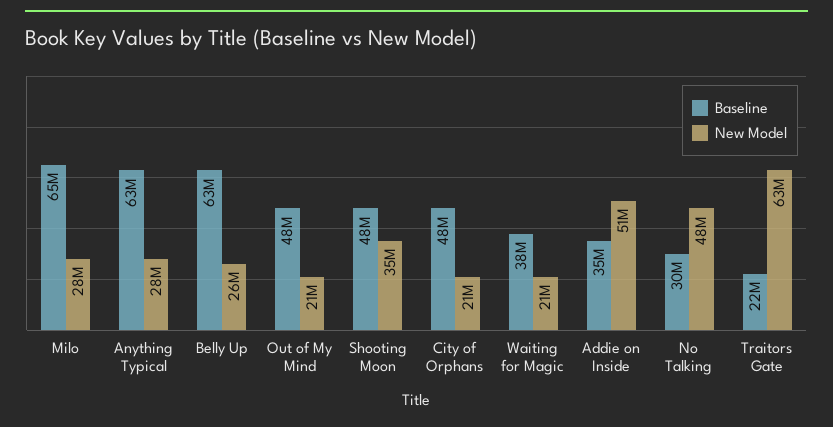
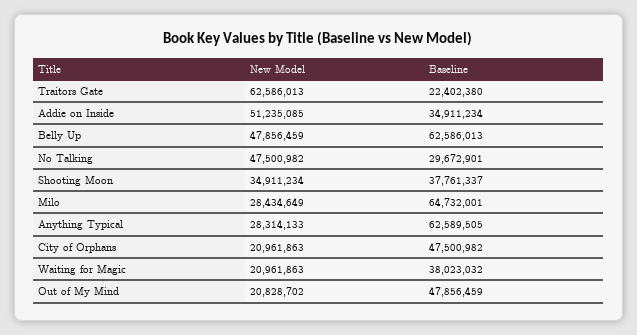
New Model, Belly Up: 26000000 -> 47856459
Baseline, Shooting Moon: 48000000 -> 37761337

